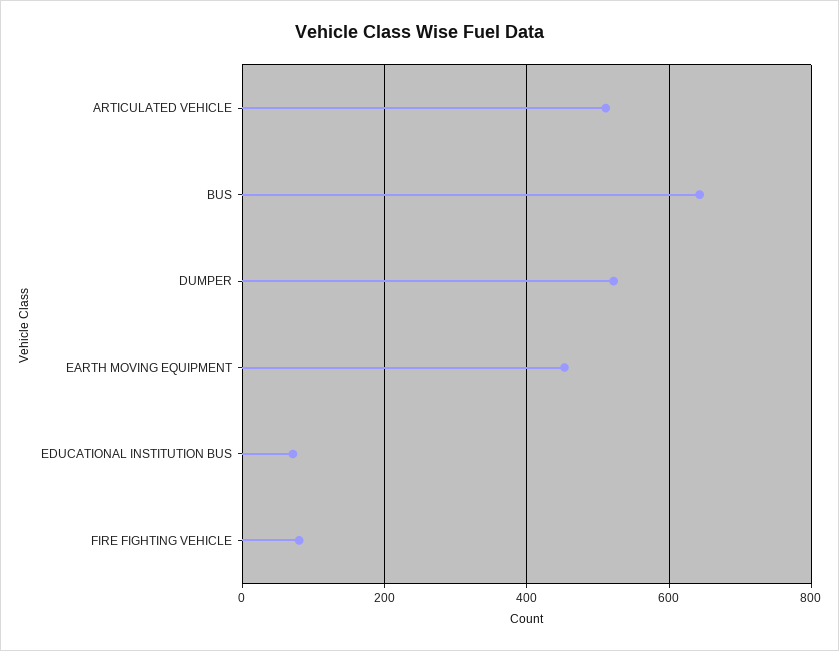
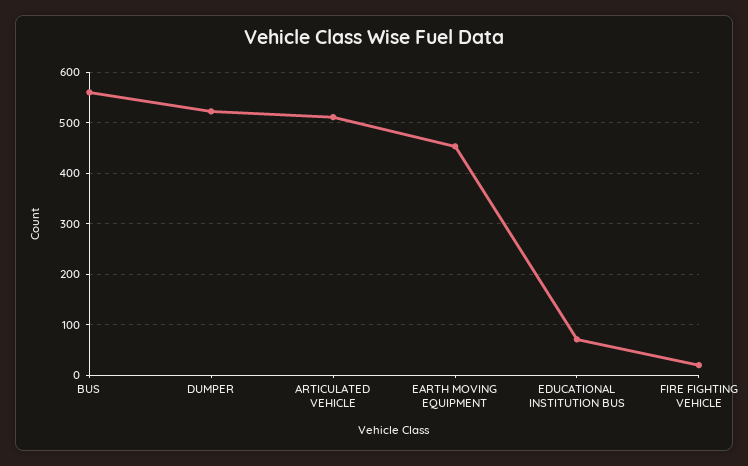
BUS: 640 -> 560
FIRE FIGHTING VEHICLE: 80 -> 20

